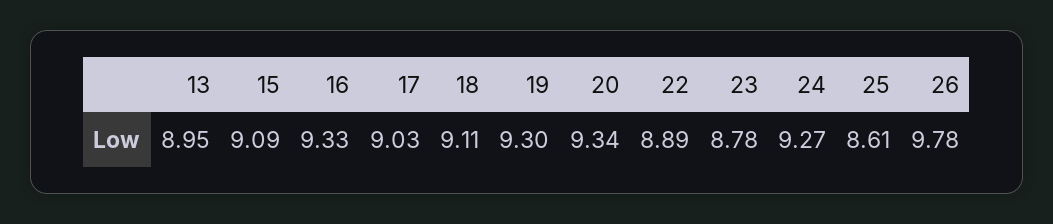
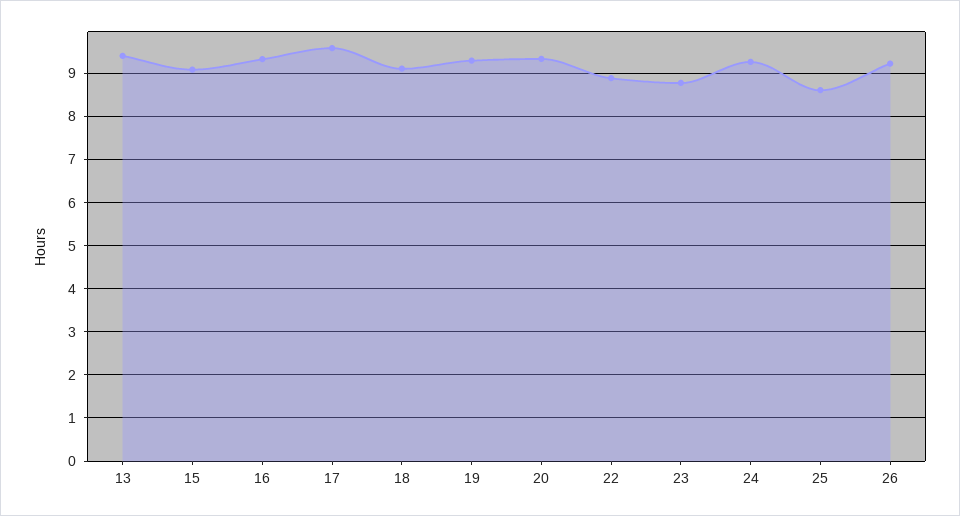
13: 8.95 -> 9.4
17: 9.03 -> 9.6
26: 9.78 -> 9.2

